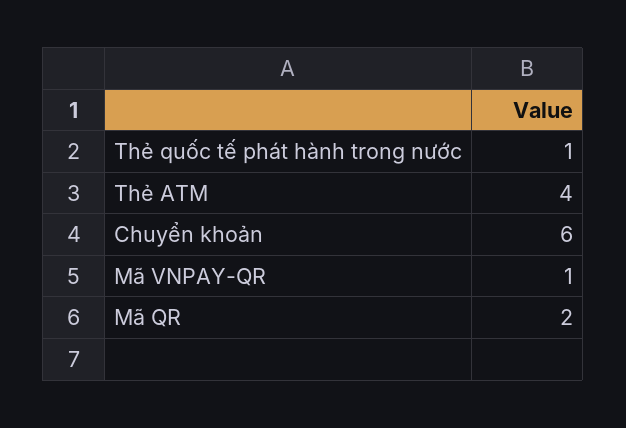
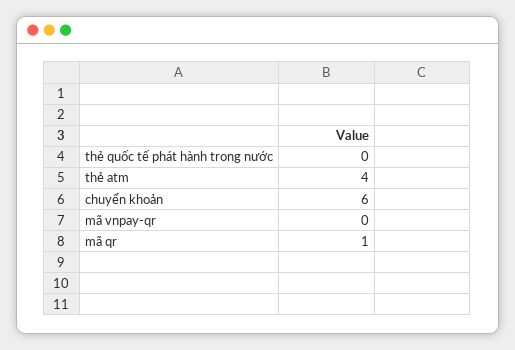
Thẻ quốc tế phát hành trong nước: 1 -> 0
Mã VNPAY-QR: 1 -> 0
Mã QR: 2 -> 1

